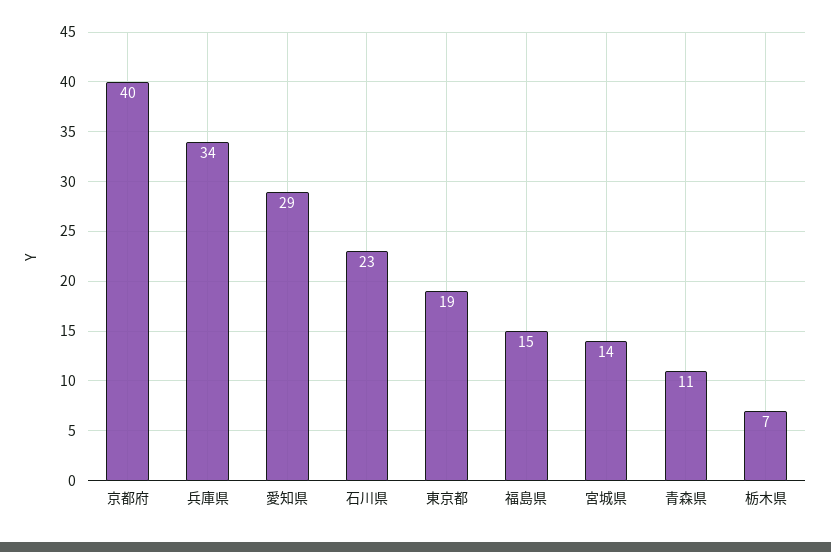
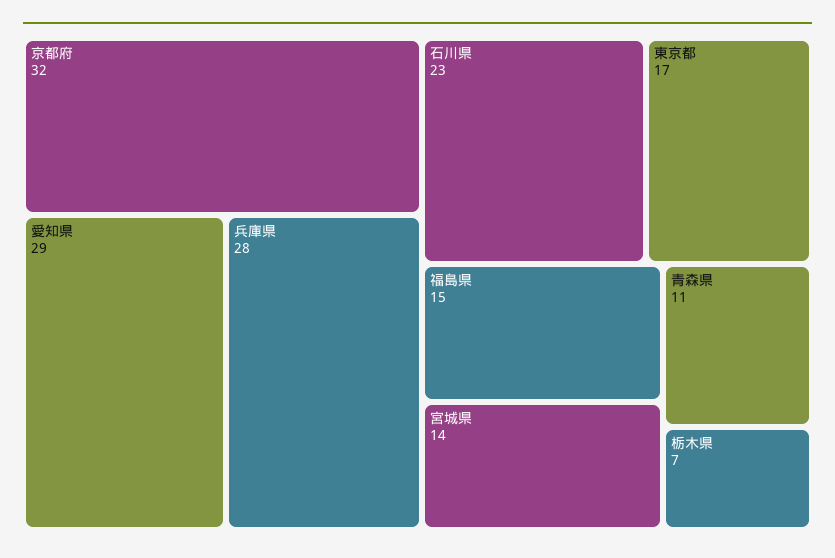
京都府: 40 -> 32
兵庫県: 34 -> 28
東京都: 19 -> 17

